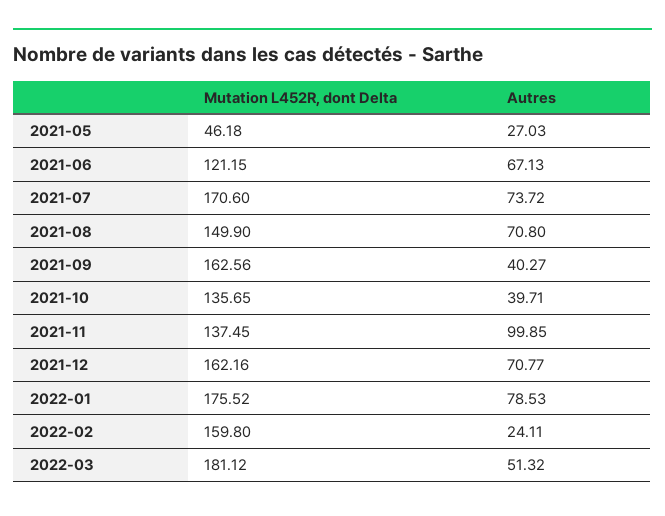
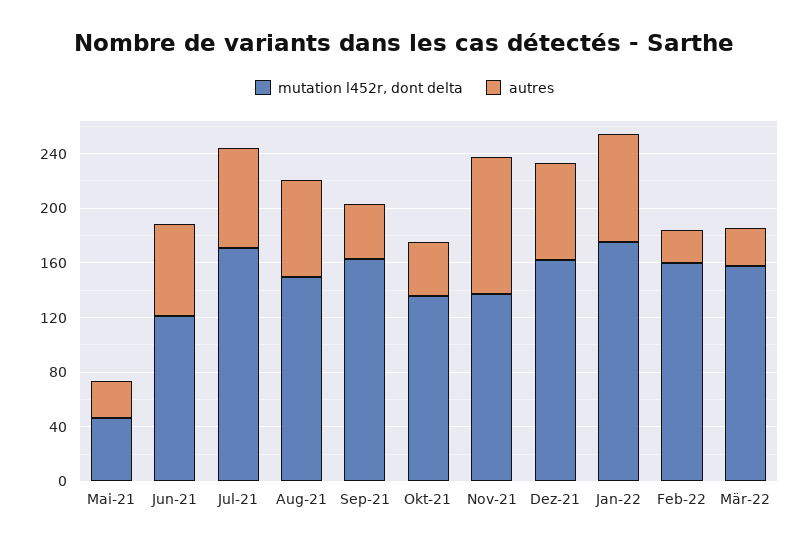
Mutation L452R, dont Delta, 2022-03: 181.12 -> 160
Autres, 2022-03: 51.32 -> 30

